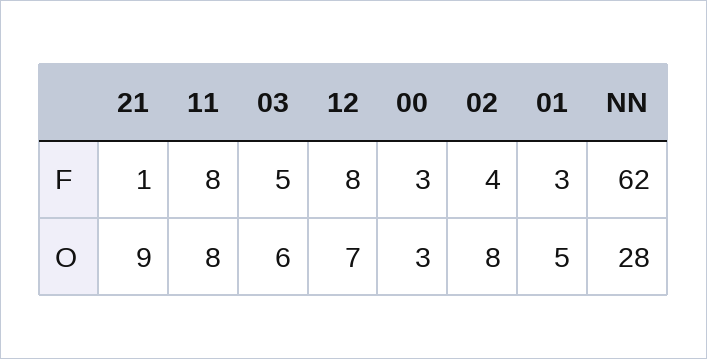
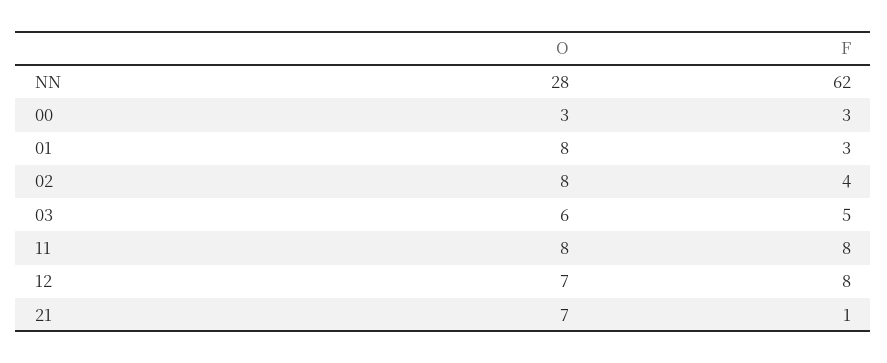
21, O: 9 -> 7
01, O: 5 -> 8

